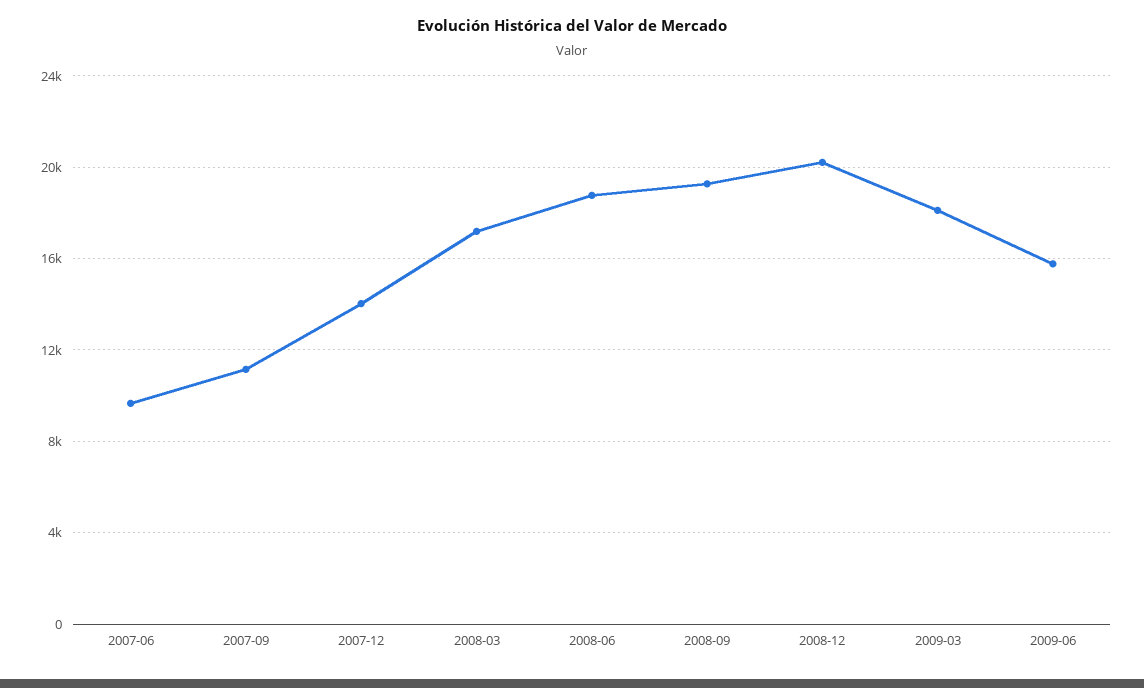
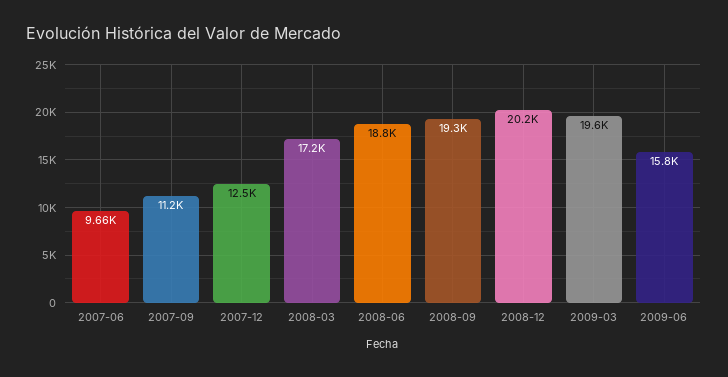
2007-12: 14000 -> 12500
2009-03: 18000 -> 19600

